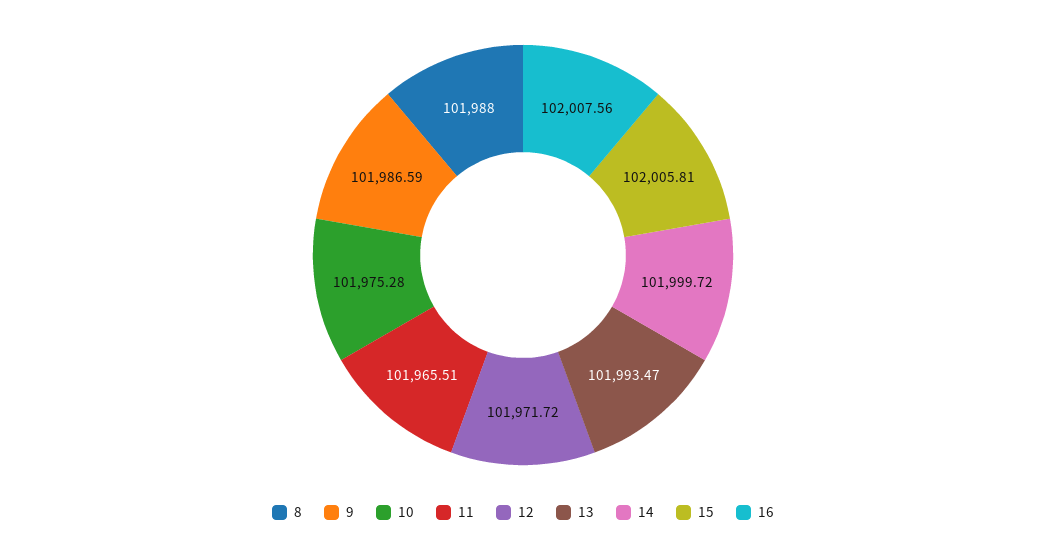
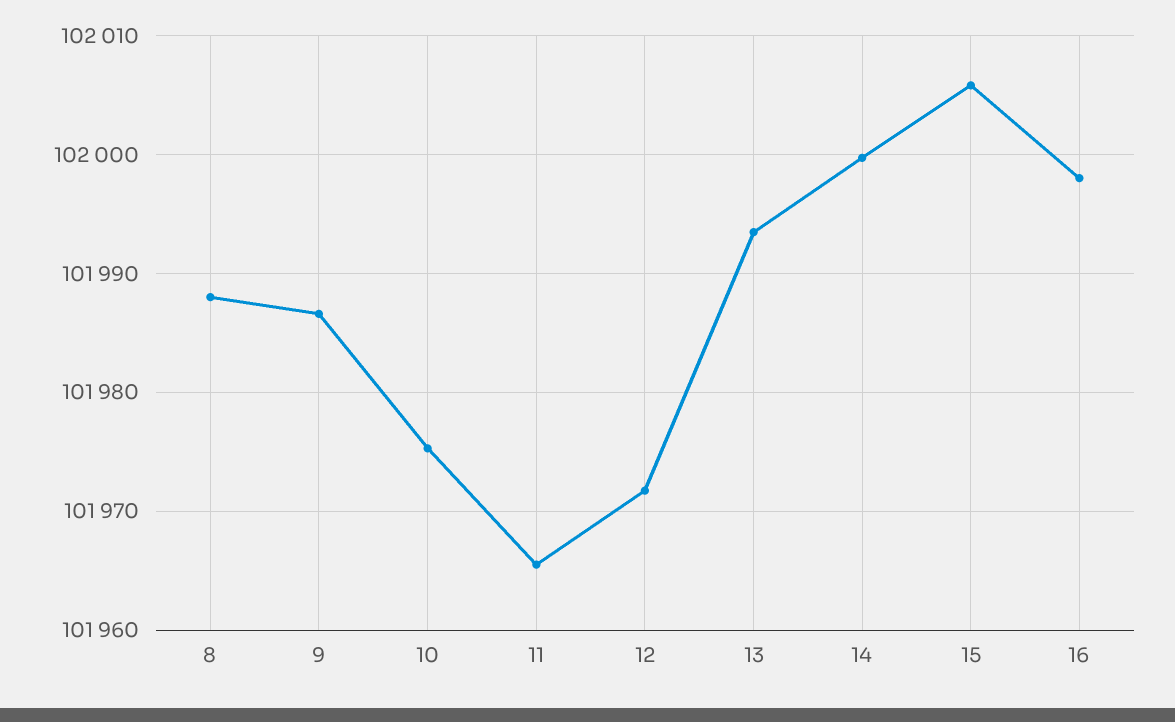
16: 102007.56 -> 101998

